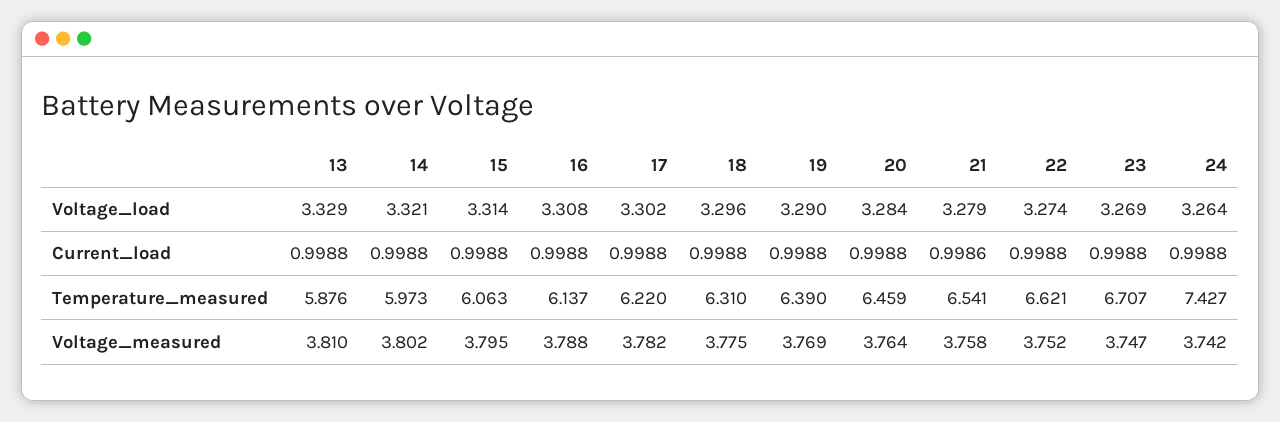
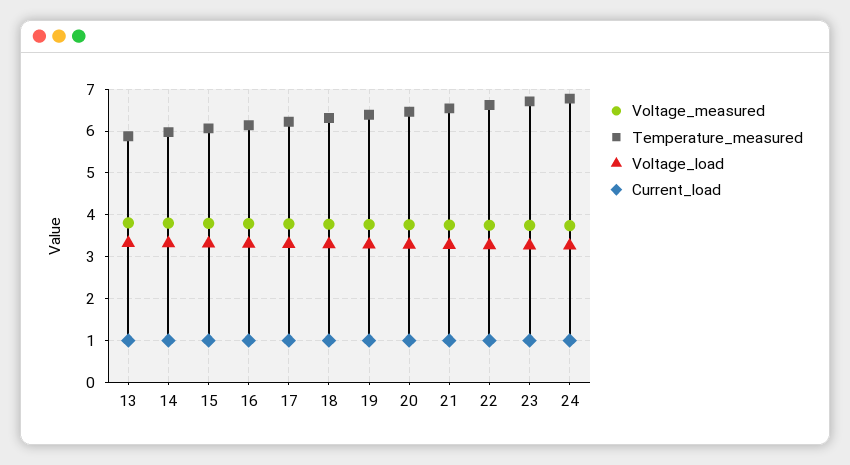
Temperature_measured, 24: 7.427 -> 6.8

